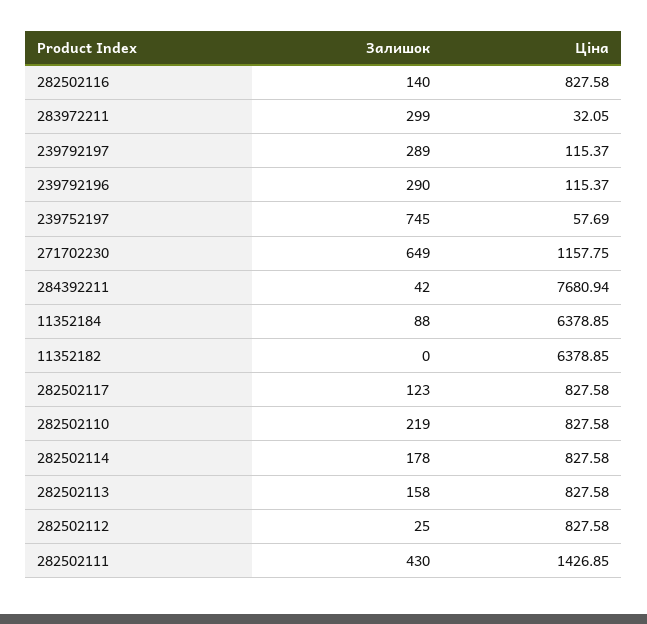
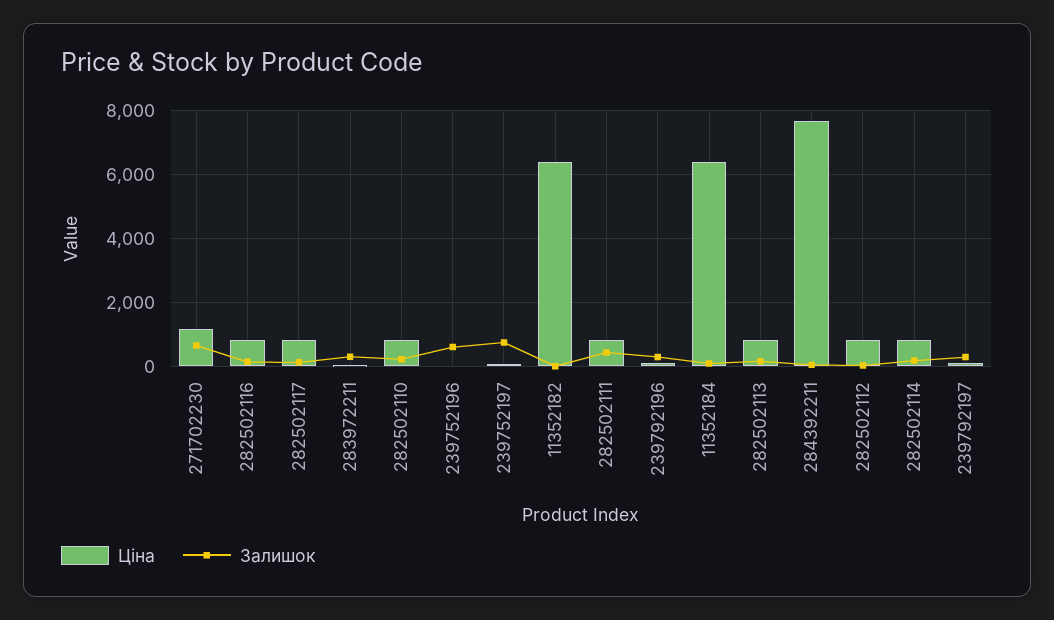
Ціна, 282502111: 1426.85 -> 800
Ціна, 239752196: none -> 0
Залишок, 239752196: none -> 600

